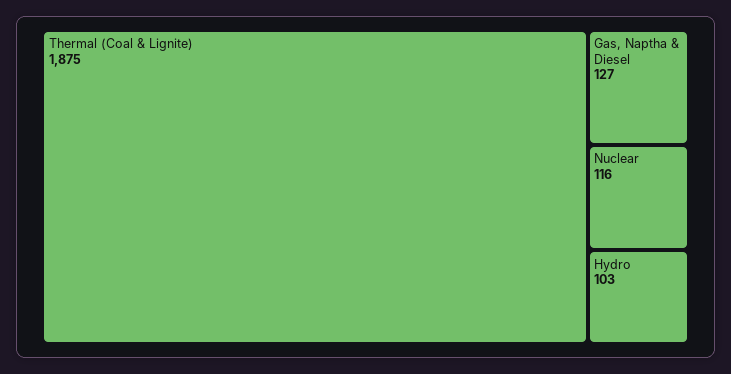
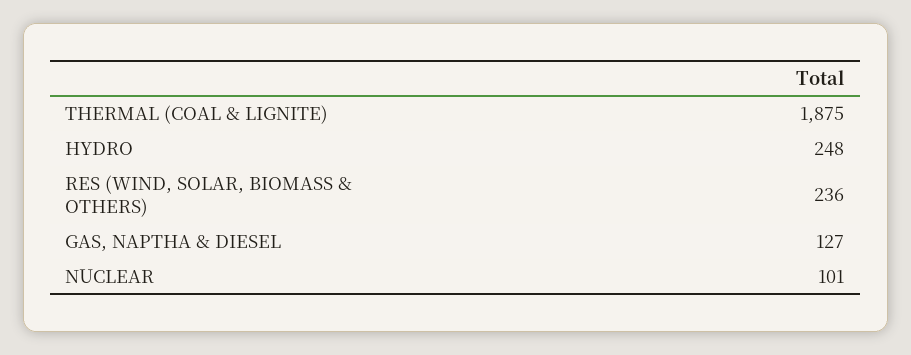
Nuclear: 116 -> 101
Hydro: 103 -> 248
RES (WIND, SOLAR, BIOMASS & OTHERS): none -> 236

